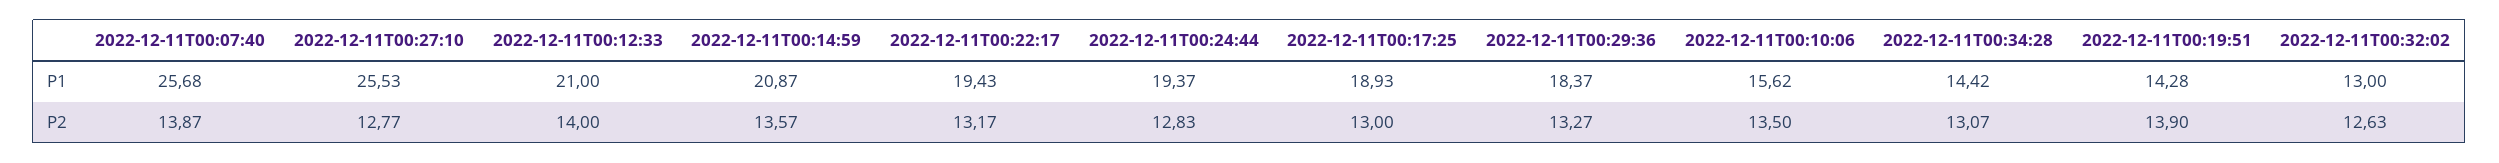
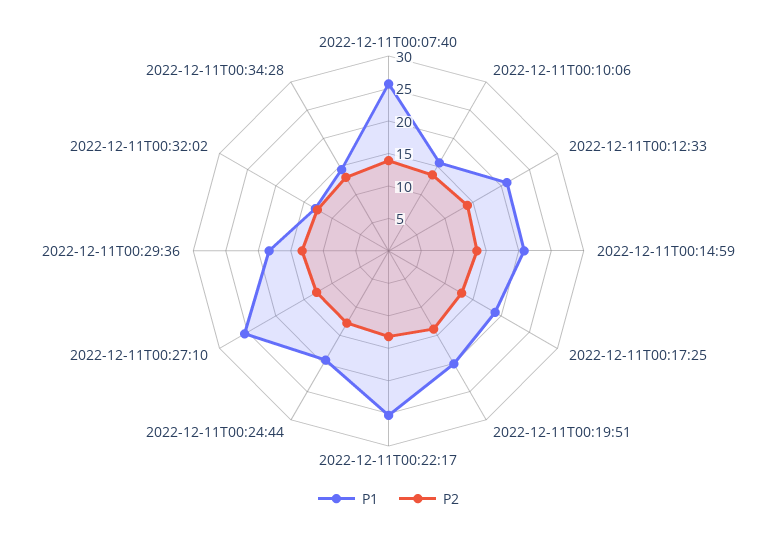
P1, 2022-12-11T00:22:17: 19.43 -> 25
P1, 2022-12-11T00:19:51: 14.28 -> 20

